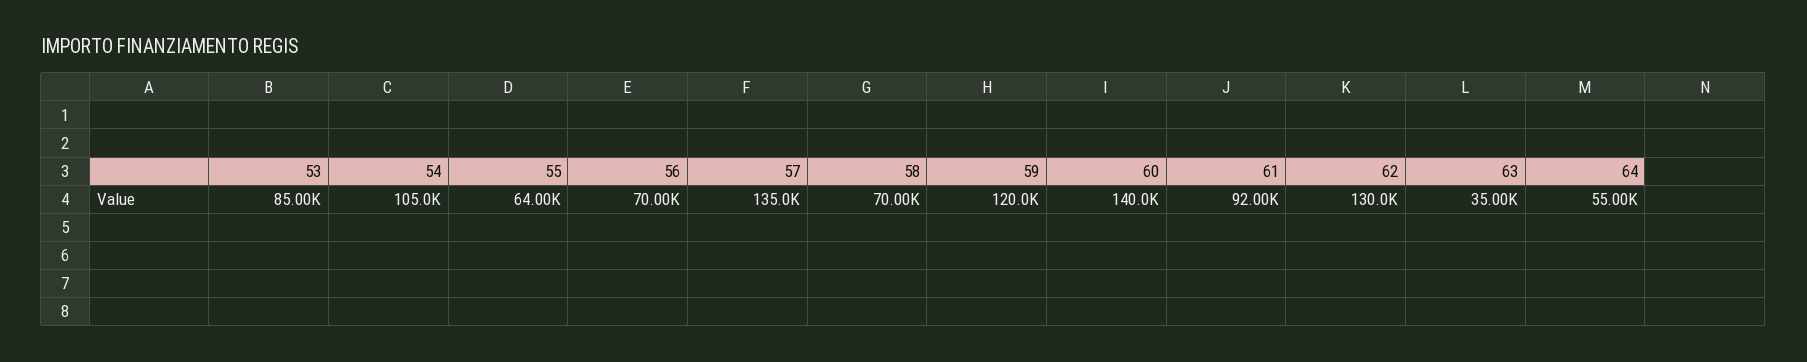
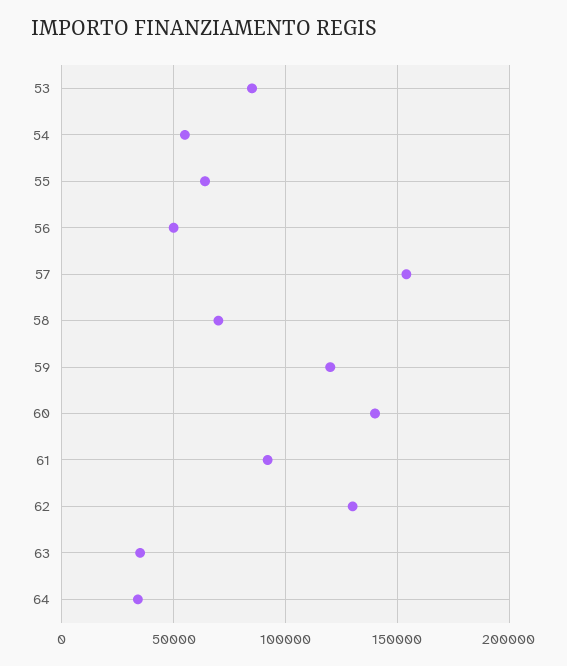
54: 105000 -> 55000
56: 70000 -> 50000
57: 135000 -> 155000
64: 55000 -> 35000

